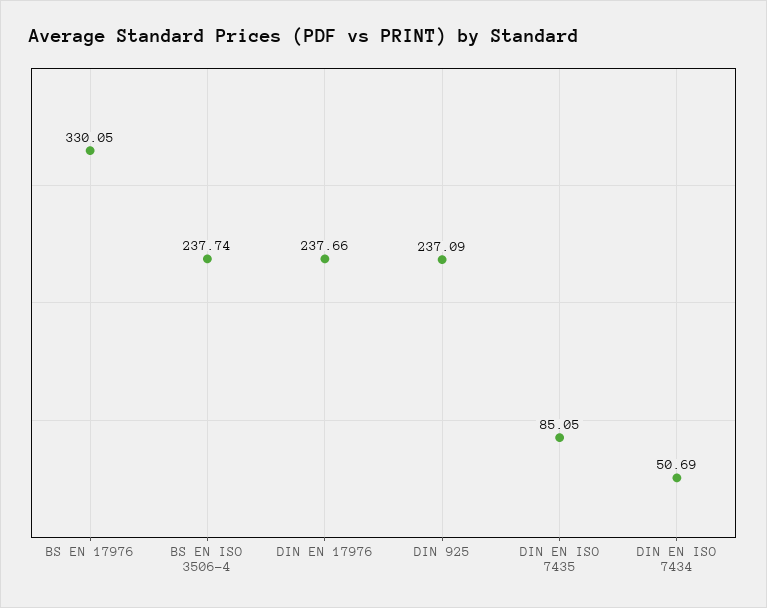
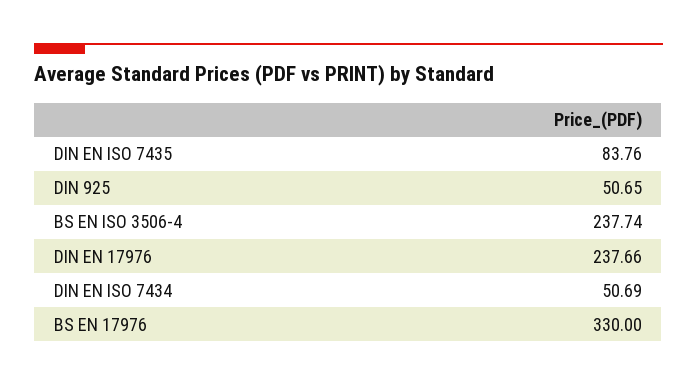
BS EN 17976: 330.05 -> 330
DIN 925: 237.09 -> 50.65
DIN EN ISO 7435: 85.05 -> 83.76

